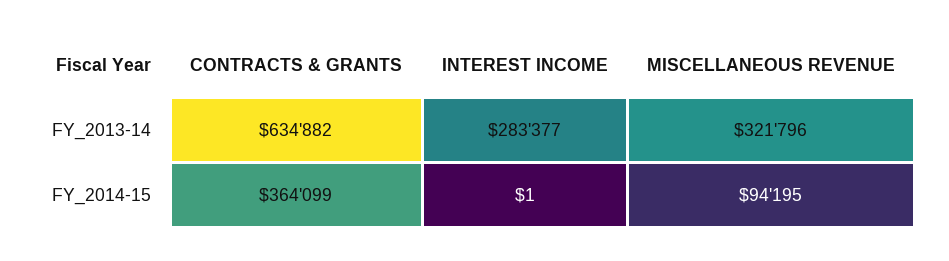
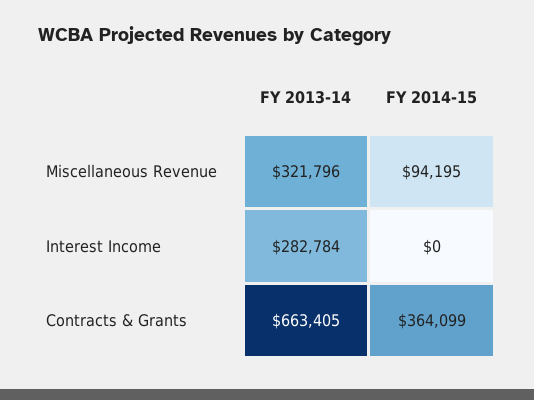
CONTRACTS & GRANTS, FY_2013-14: 634882 -> 663405
INTEREST INCOME, FY_2013-14: 283377 -> 282784
INTEREST INCOME, FY_2014-15: 1 -> 0

